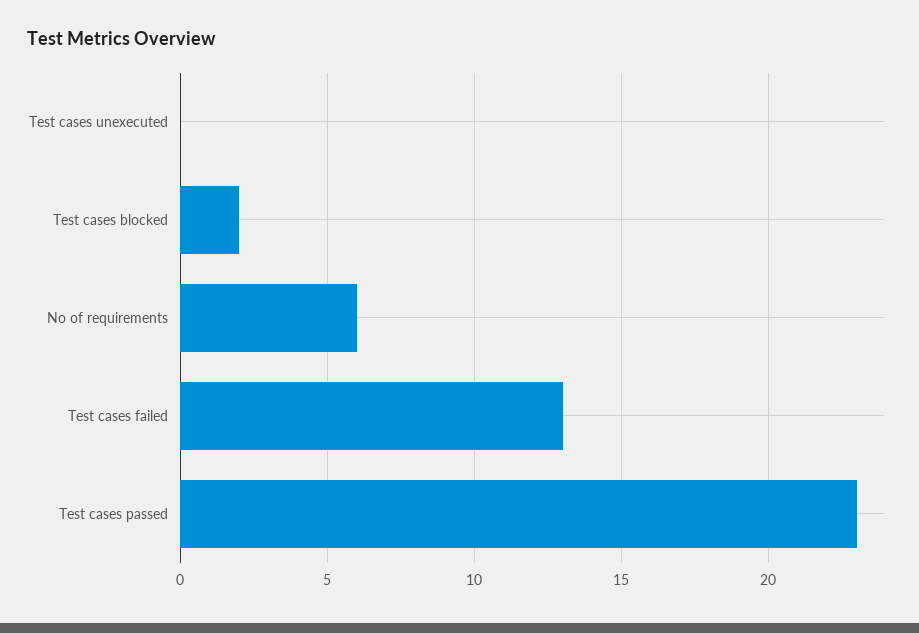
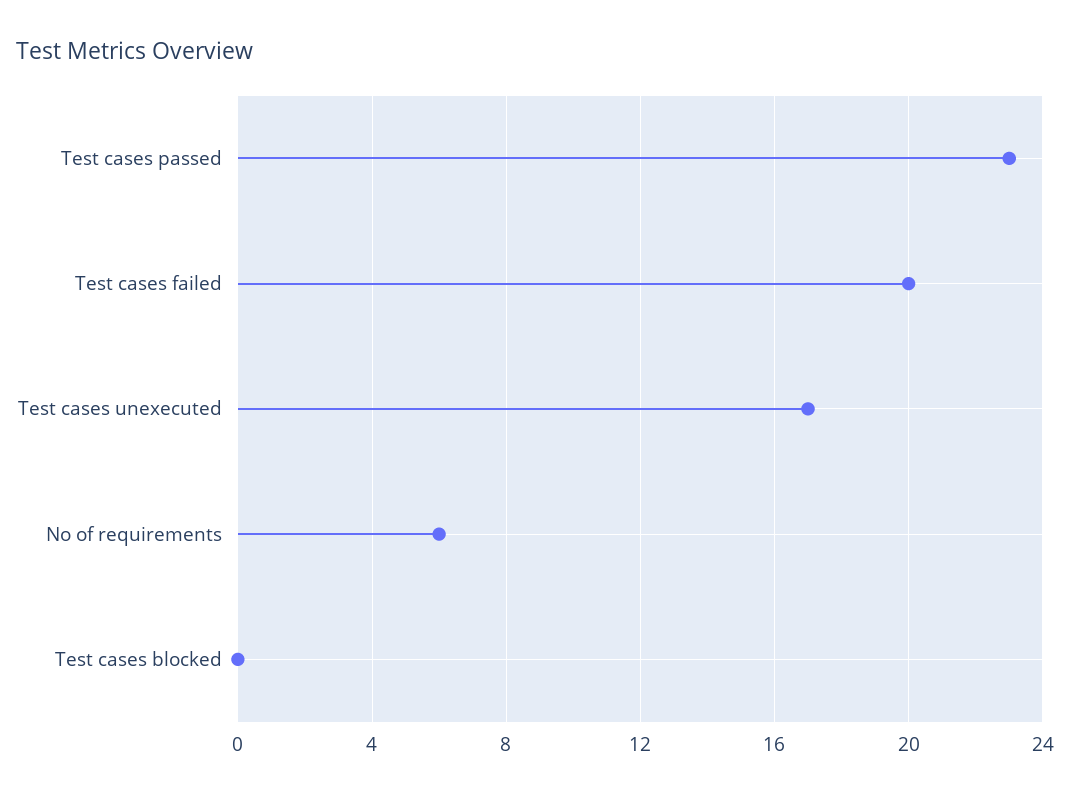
Test cases unexecuted: 0 -> 17
Test cases blocked: 2 -> 0
Test cases failed: 13 -> 20

